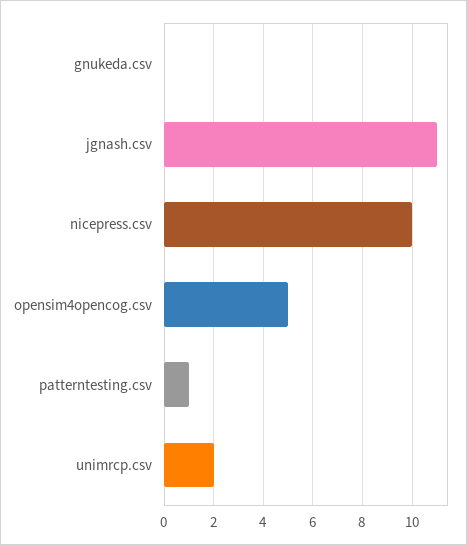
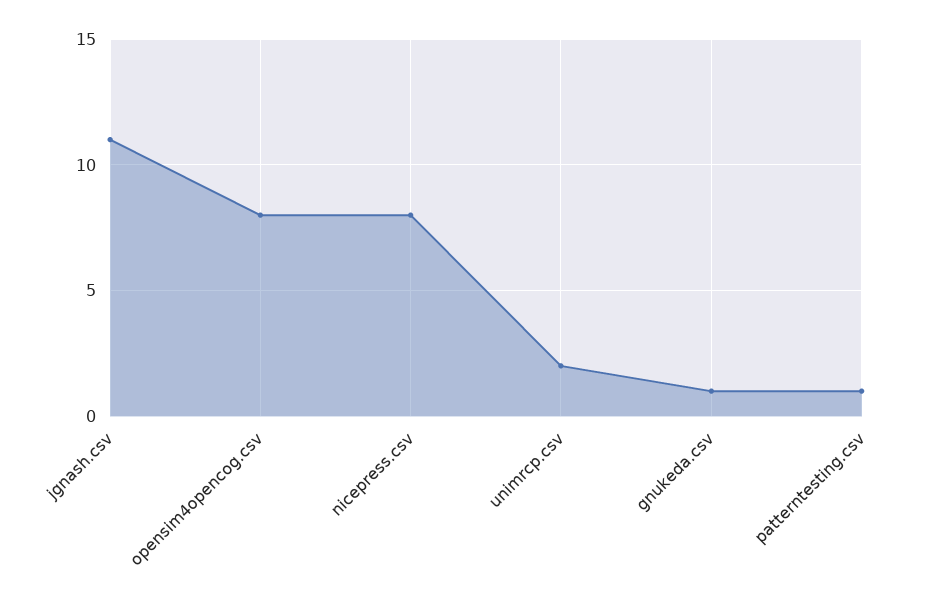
gnukeda.csv: 0 -> 1
nicepress.csv: 10 -> 8
opensim4opencog.csv: 5 -> 8

